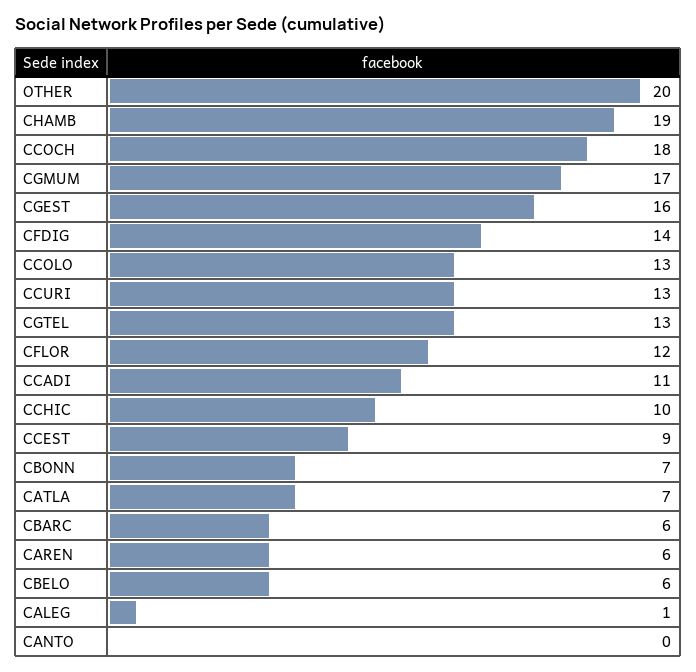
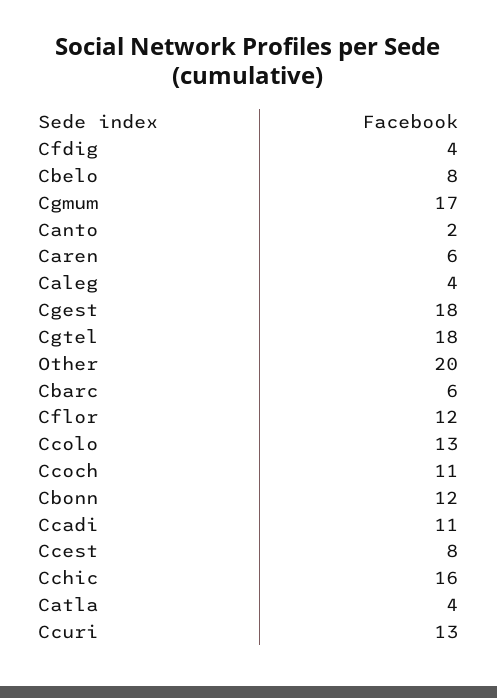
CHAMB: 19 -> none
CCOCH: 18 -> 11
CGEST: 16 -> 18
CFDIG: 14 -> 4
CGTEL: 13 -> 18
CCHIC: 10 -> 16
CCEST: 9 -> 8
CBONN: 7 -> 12
CATLA: 7 -> 4
CBELO: 6 -> 8
CALEG: 1 -> 4
CANTO: 0 -> 2

